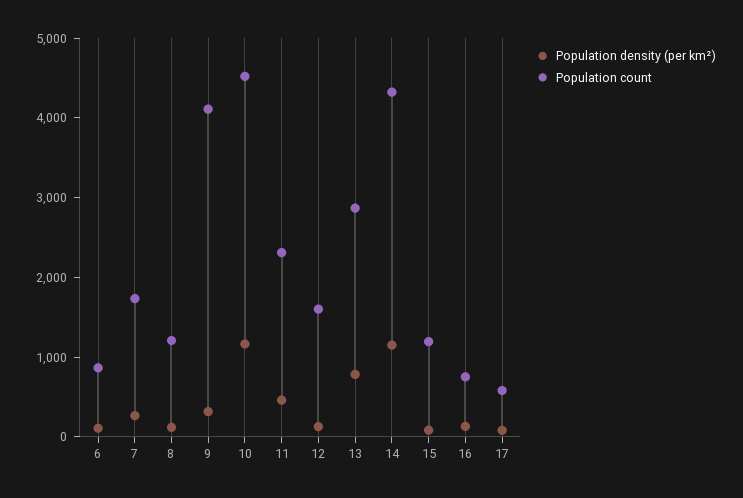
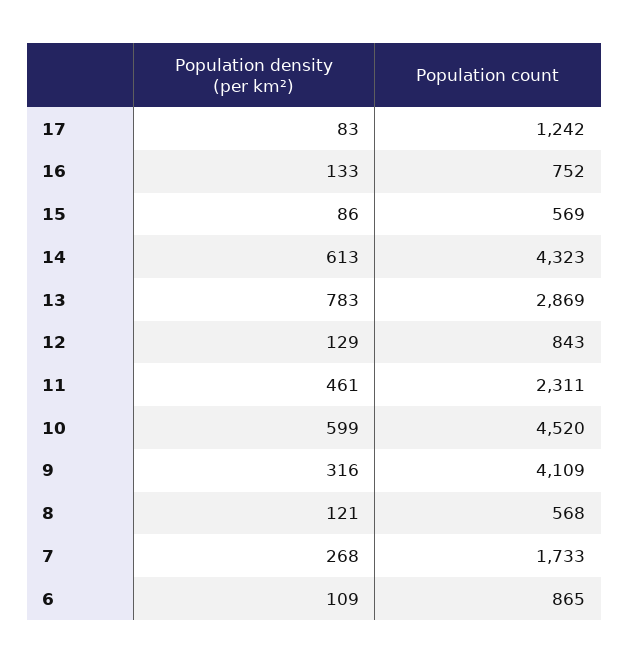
Population count, 8: 1200 -> 568
Population density (per km²), 10: 1200 -> 599
Population count, 12: 1600 -> 843
Population density (per km²), 14: 1200 -> 613
Population count, 15: 1200 -> 569
Population count, 17: 600 -> 1242

